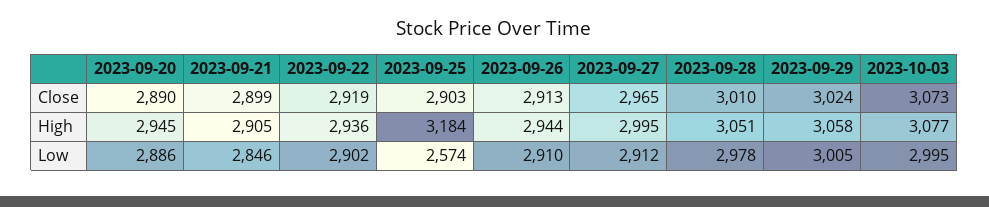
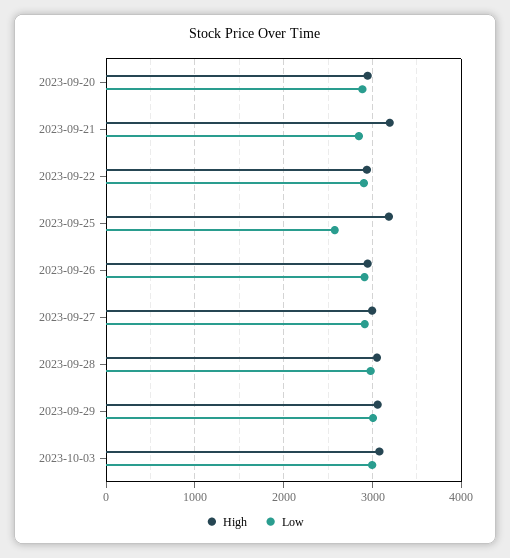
Close, 2023-09-20: 2890 -> none
Close, 2023-09-21: 2899 -> none
Close, 2023-09-22: 2919 -> none
Close, 2023-09-25: 2903 -> none
Close, 2023-09-26: 2913 -> none
Close, 2023-09-27: 2965 -> none
Close, 2023-09-28: 3010 -> none
Close, 2023-09-29: 3024 -> none
Close, 2023-10-03: 3073 -> none
High, 2023-09-21: 2905 -> 3200

